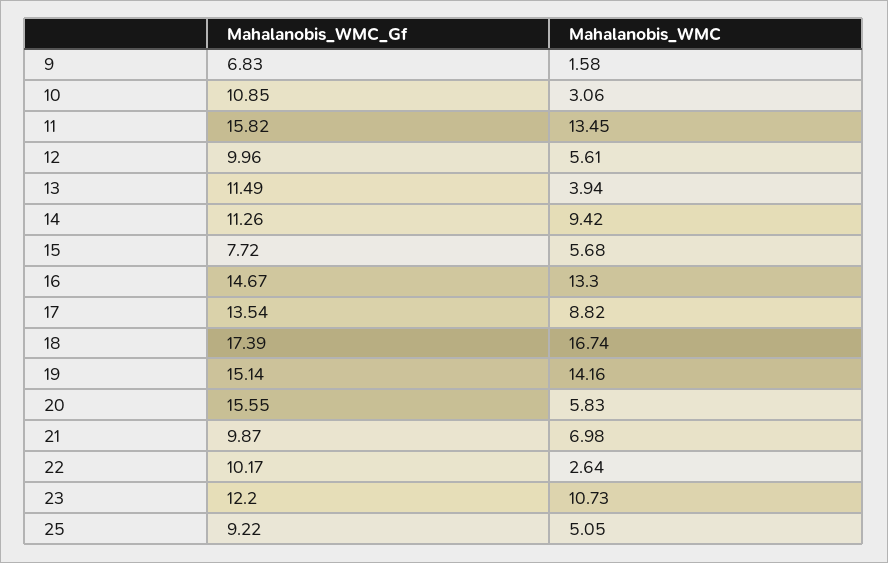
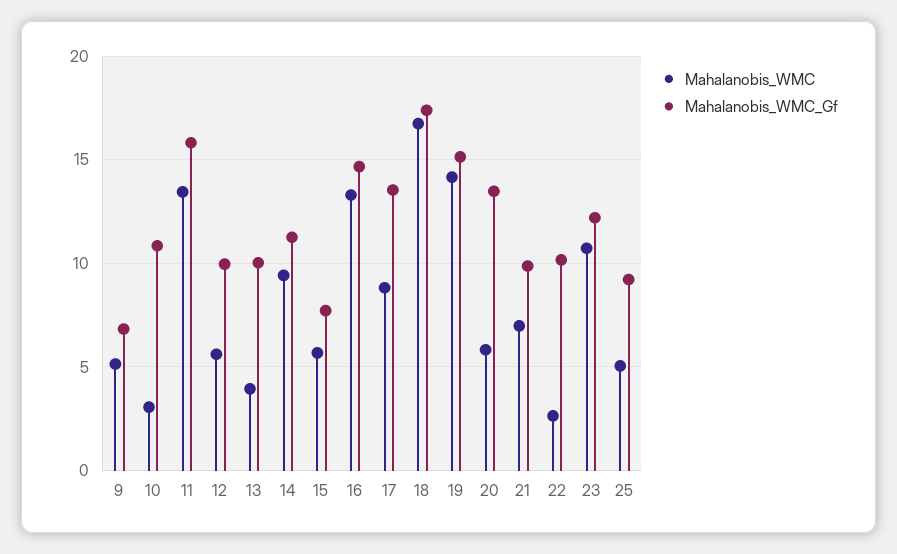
Mahalanobis_WMC, 9: 1.58 -> 5
Mahalanobis_WMC_Gf, 13: 11.49 -> 10
Mahalanobis_WMC_Gf, 20: 15.55 -> 13.5

